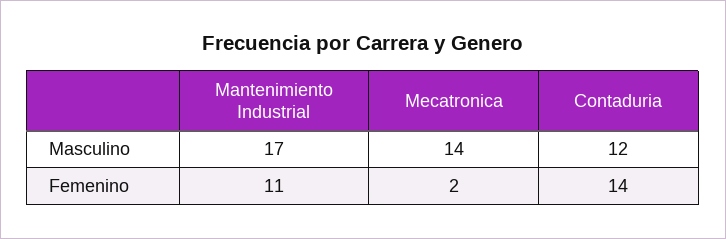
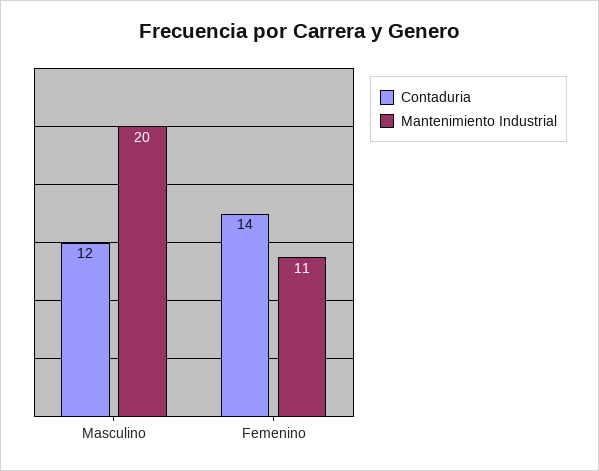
Mantenimiento Industrial, Masculino: 17 -> 20
Mecatronica, Masculino: 14 -> none
Mecatronica, Femenino: 2 -> none

